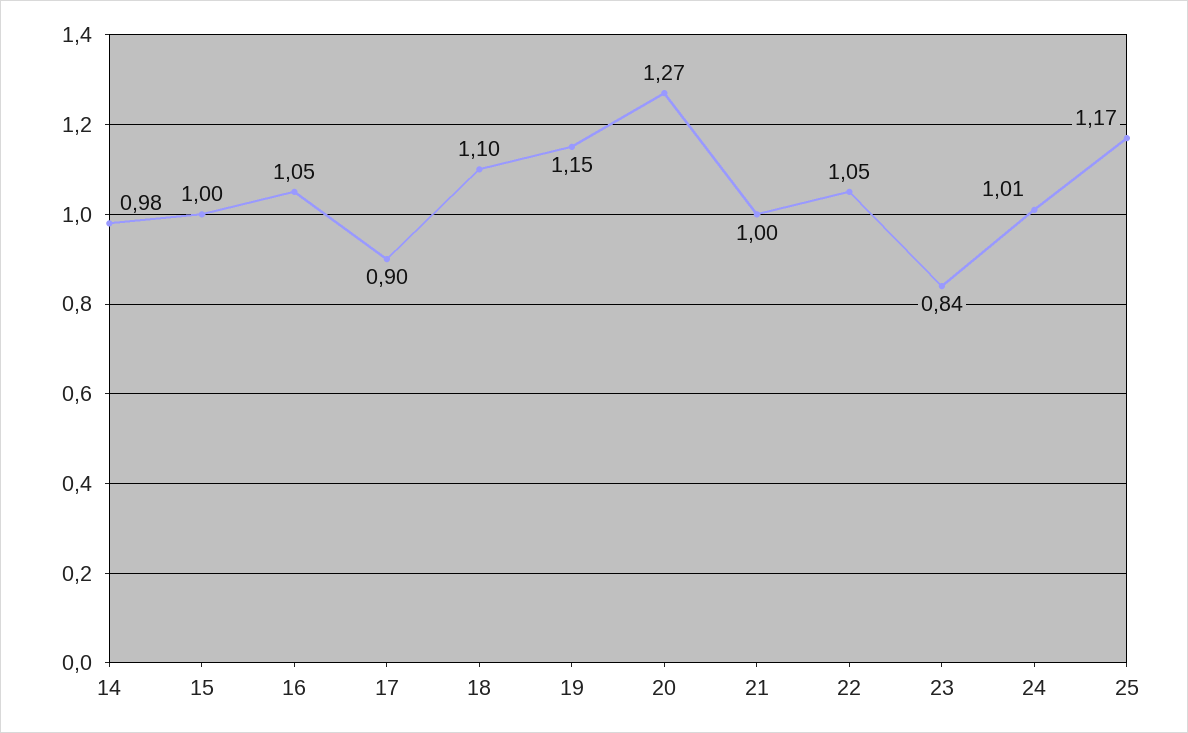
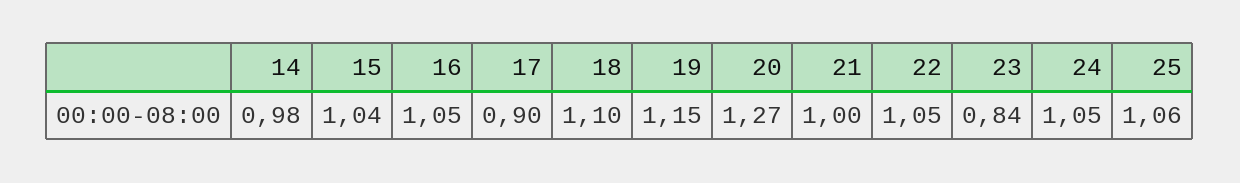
15: 1 -> 1.04
24: 1.01 -> 1.05
25: 1.17 -> 1.06

